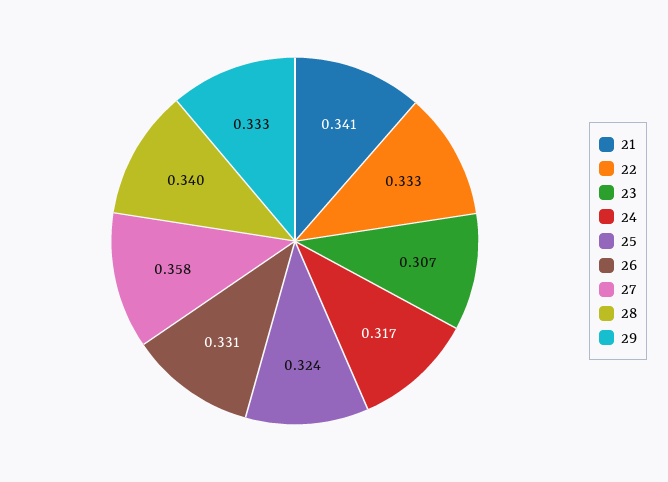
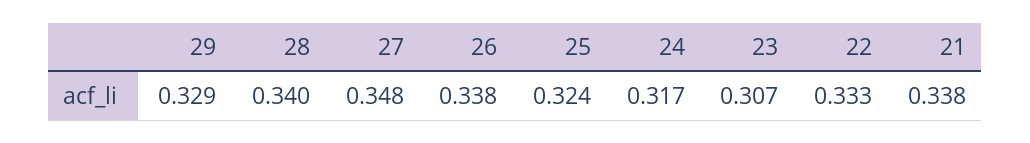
21: 0.341 -> 0.338
26: 0.331 -> 0.338
27: 0.358 -> 0.348
29: 0.333 -> 0.329

